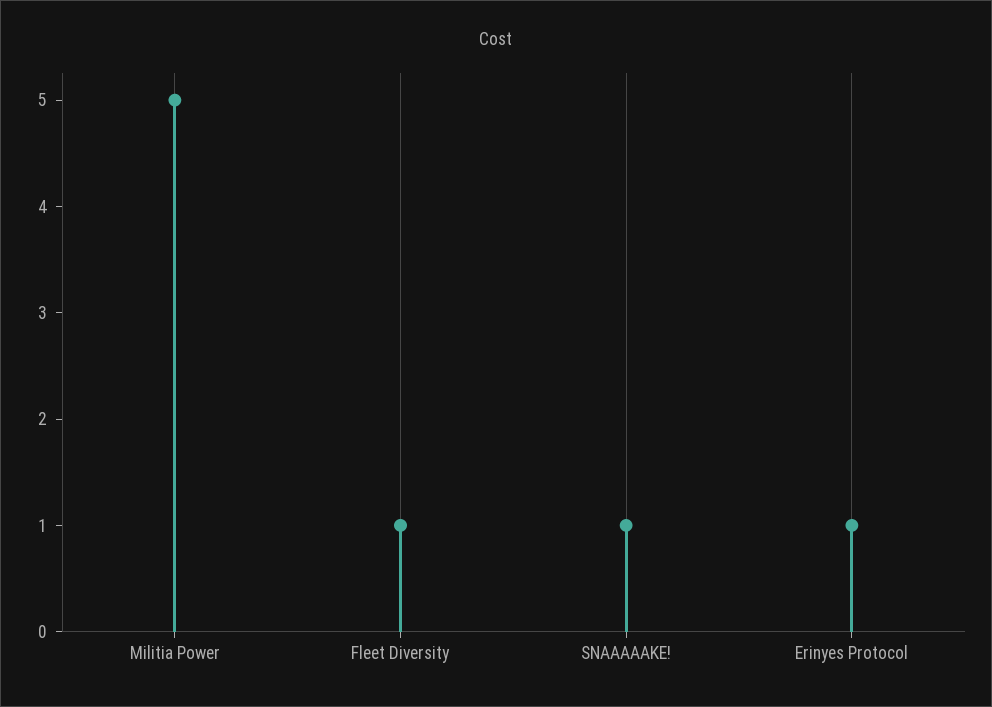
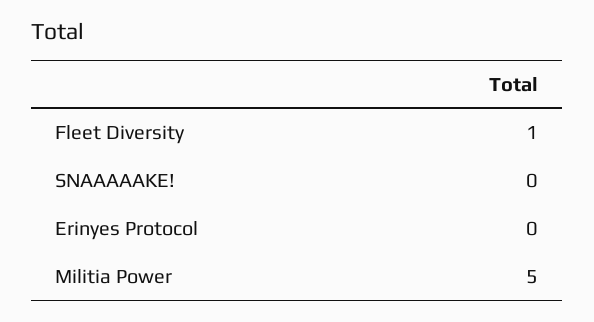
SNAAAAAKE!: 1 -> 0
Erinyes Protocol: 1 -> 0

